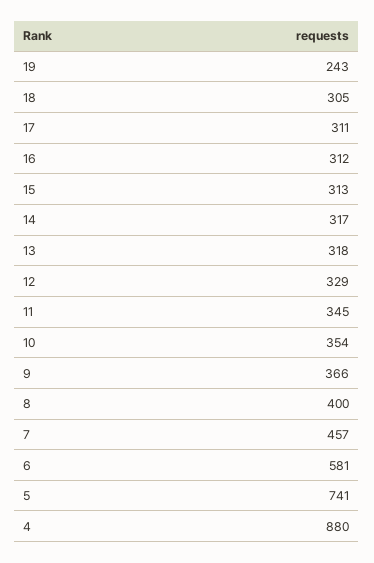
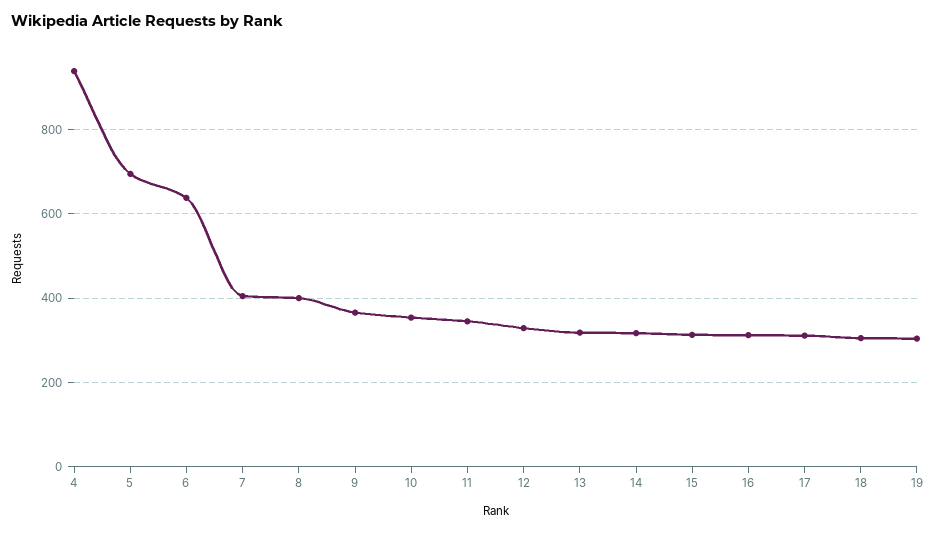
19: 243 -> 300
7: 457 -> 400
6: 581 -> 640
5: 741 -> 700
4: 880 -> 940

